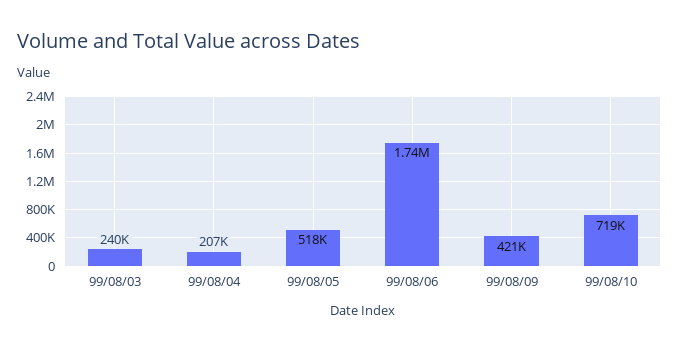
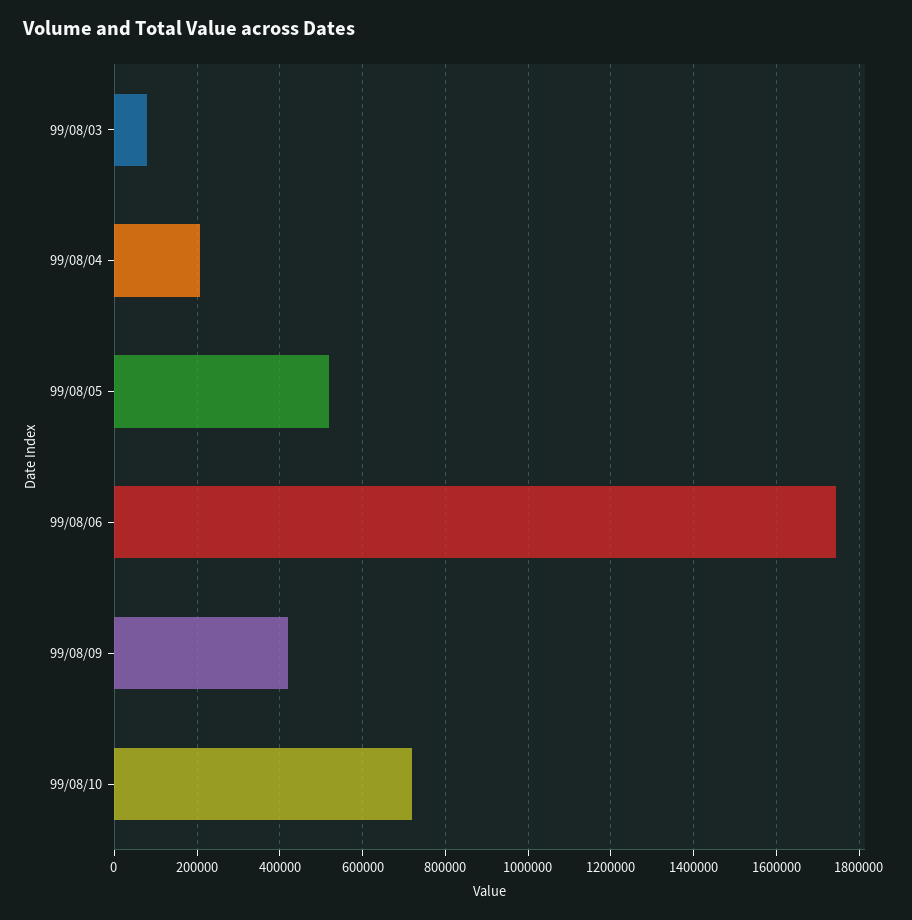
99/08/03: 240000 -> 80000

